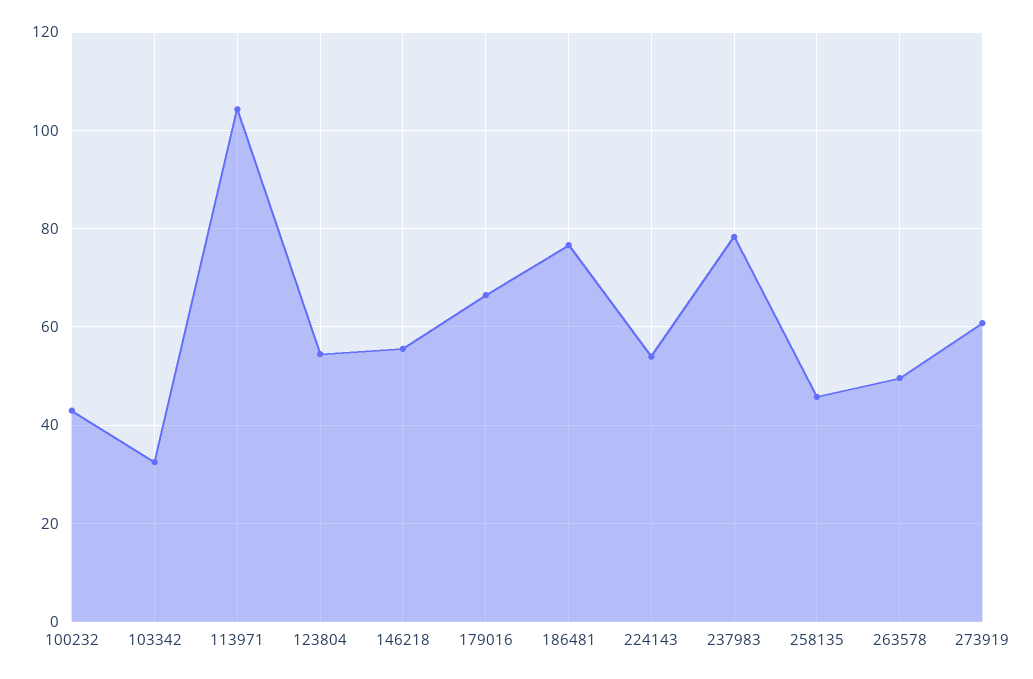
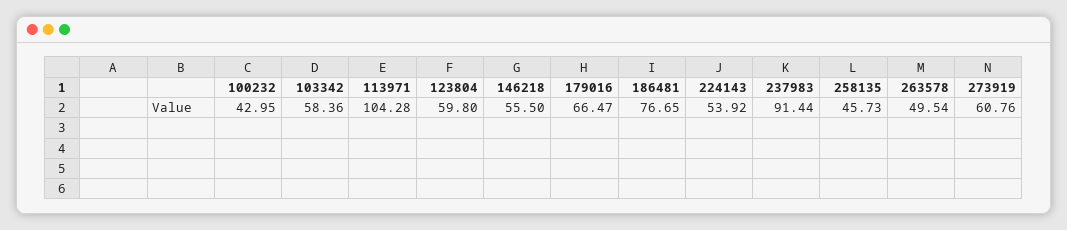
103342: 32 -> 58.36
123804: 54 -> 59.8
237983: 78 -> 91.44

